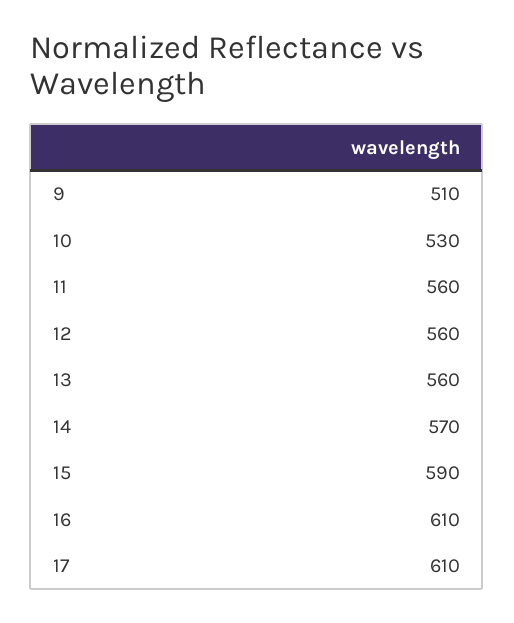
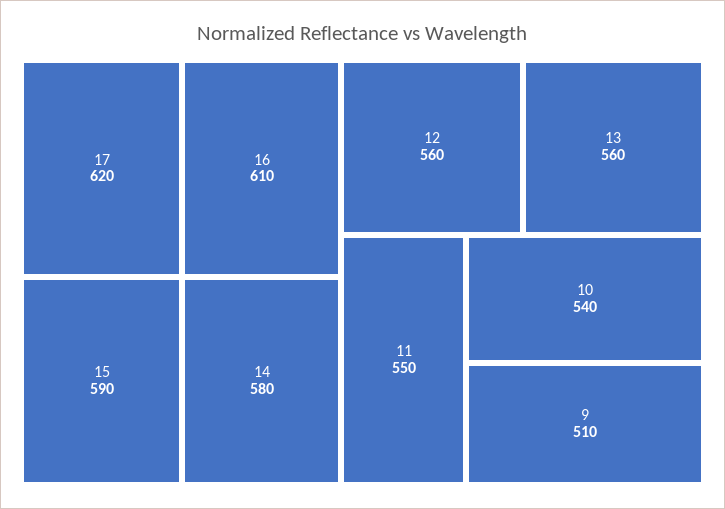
10: 530 -> 540
11: 560 -> 550
14: 570 -> 580
17: 610 -> 620

